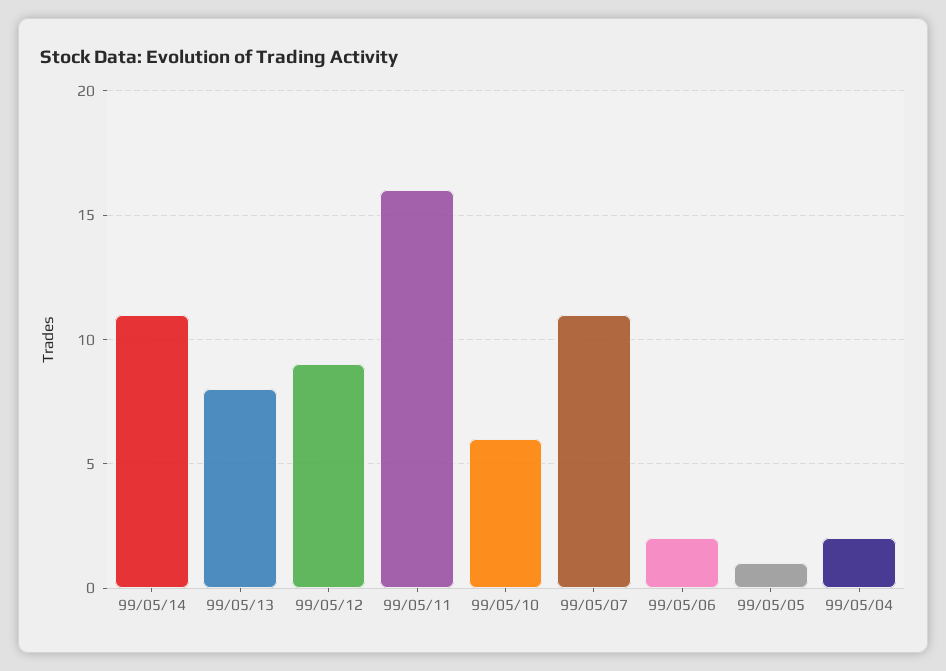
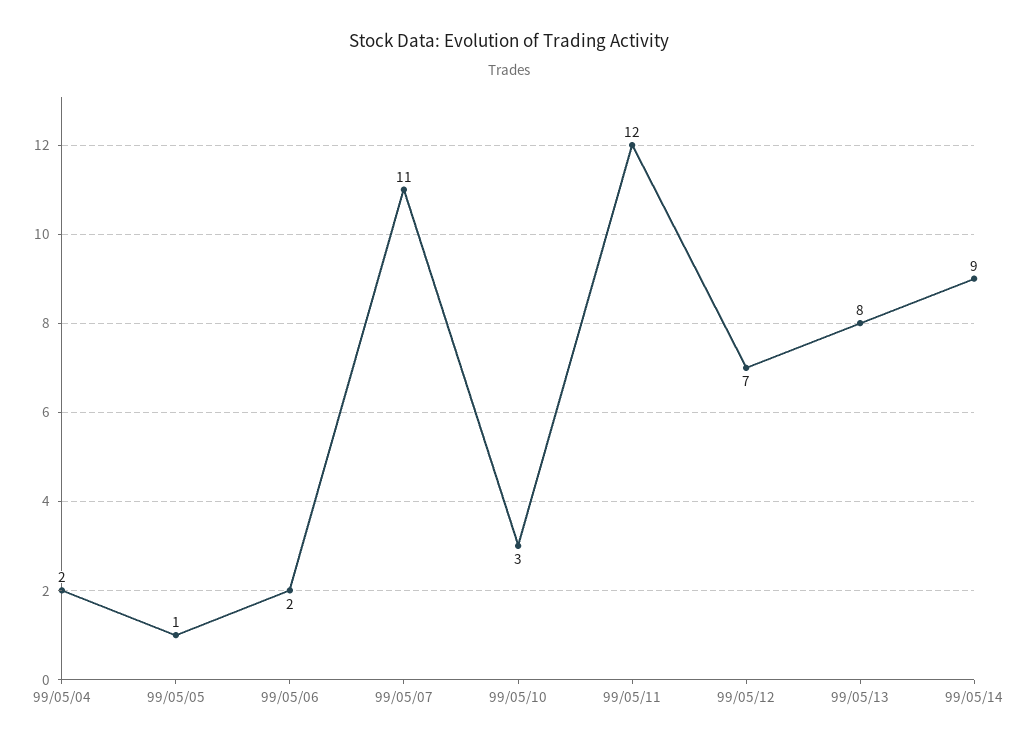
99/05/14: 11 -> 9
99/05/12: 9 -> 7
99/05/11: 16 -> 12
99/05/10: 6 -> 3

